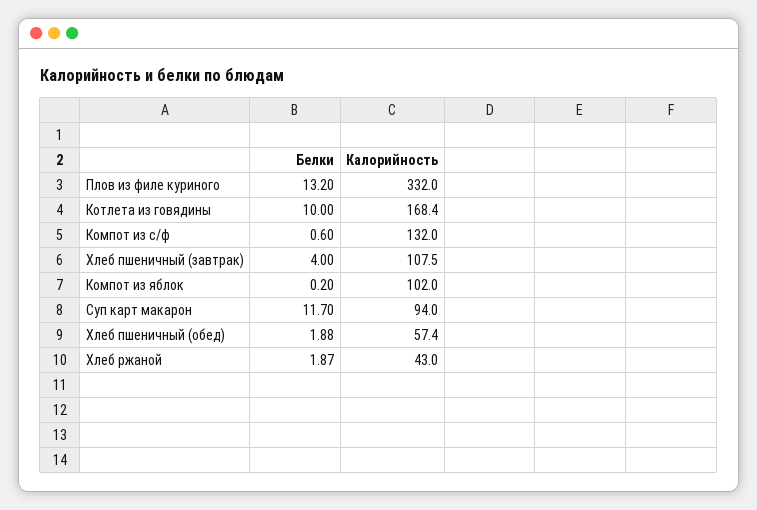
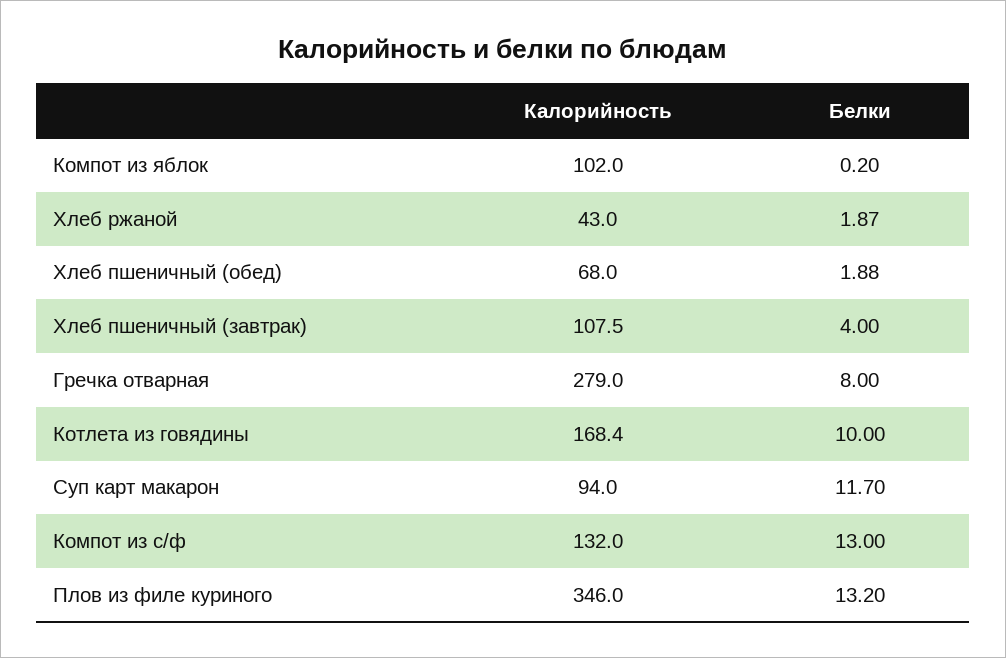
Калорийность, Плов из филе куриного: 332 -> 346
Белки, Компот из с/ф: 0.6 -> 13
Калорийность, Хлеб пшеничный (обед): 57.4 -> 68
Калорийность, Гречка отварная: none -> 279
Белки, Гречка отварная: none -> 8

